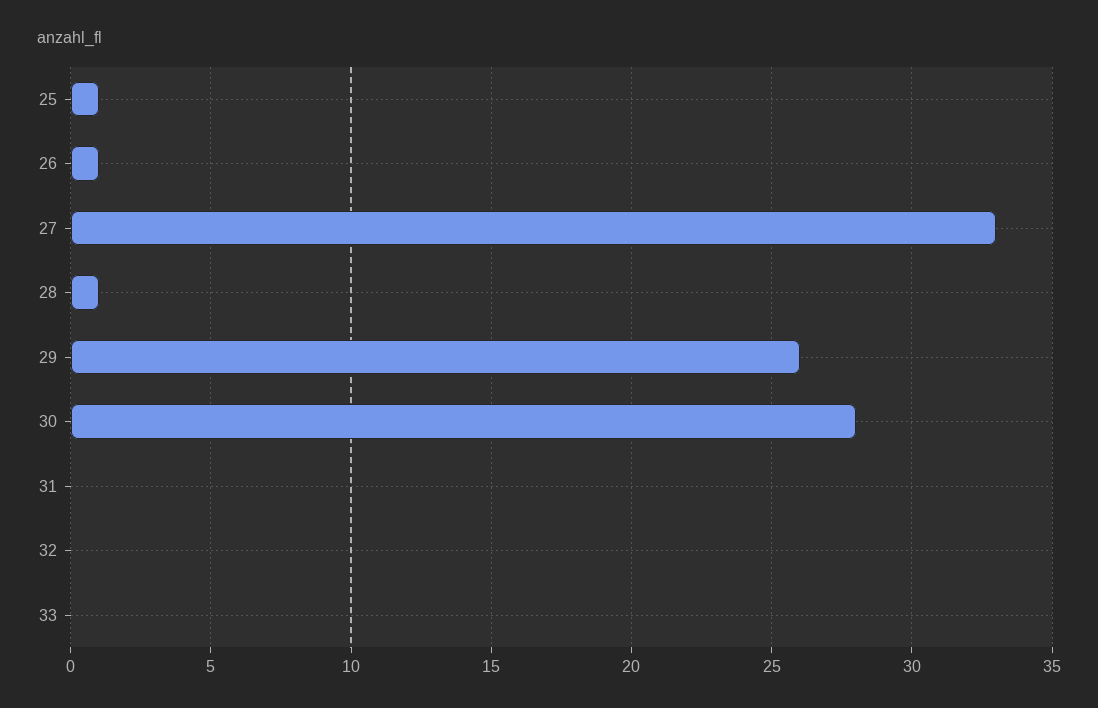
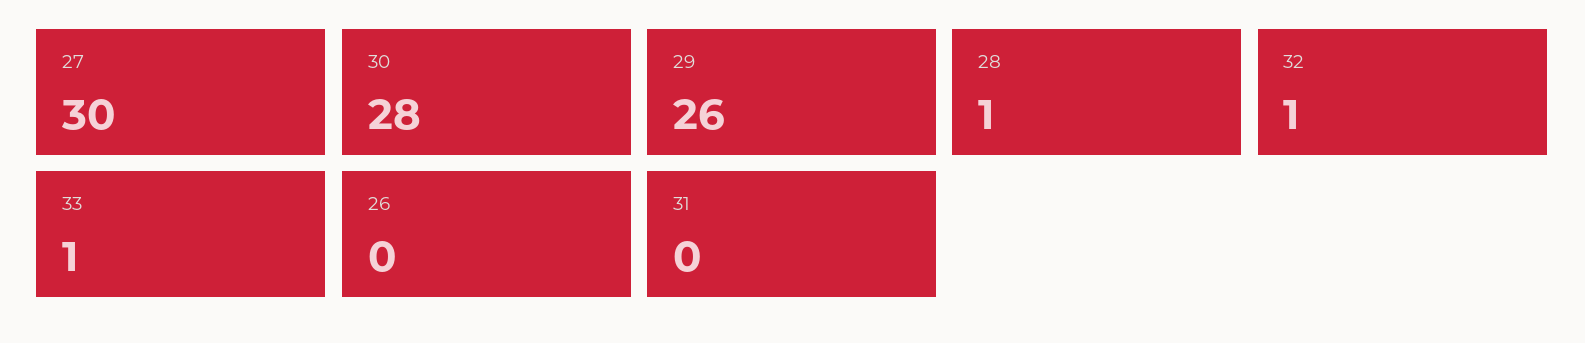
25: 1 -> none
26: 1 -> 0
27: 33 -> 30
32: 0 -> 1
33: 0 -> 1

